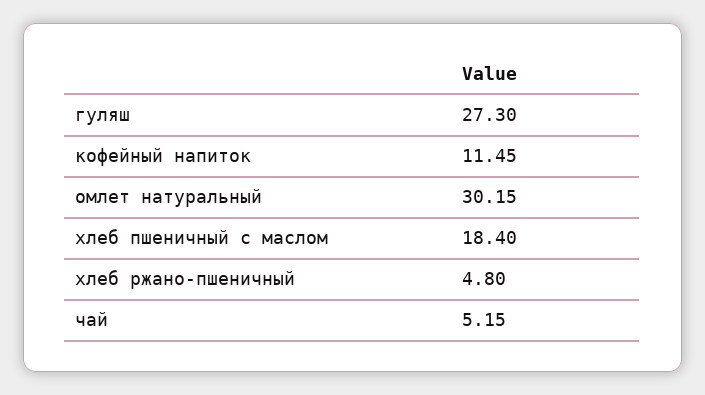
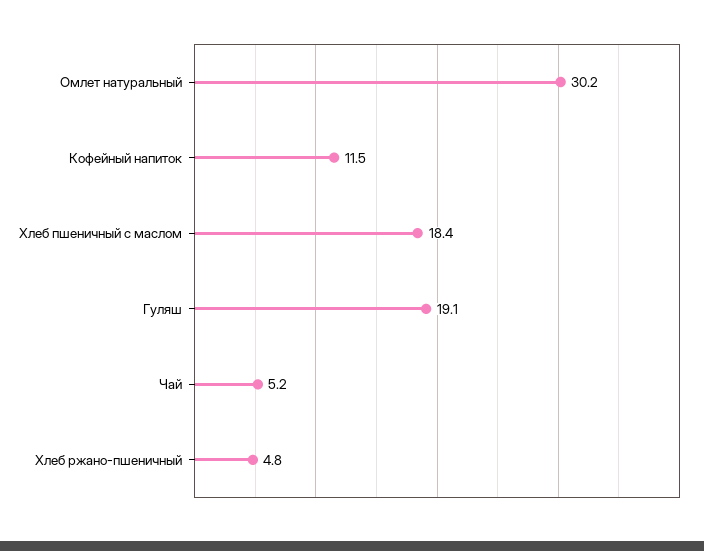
гуляш: 27.3 -> 19.1

